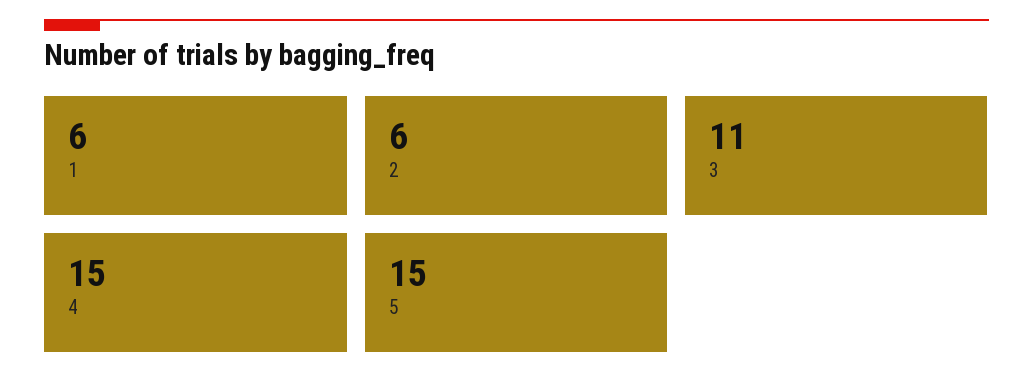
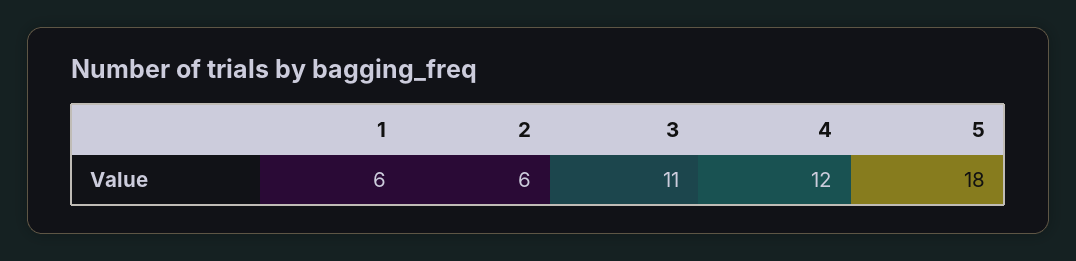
4: 15 -> 12
5: 15 -> 18

